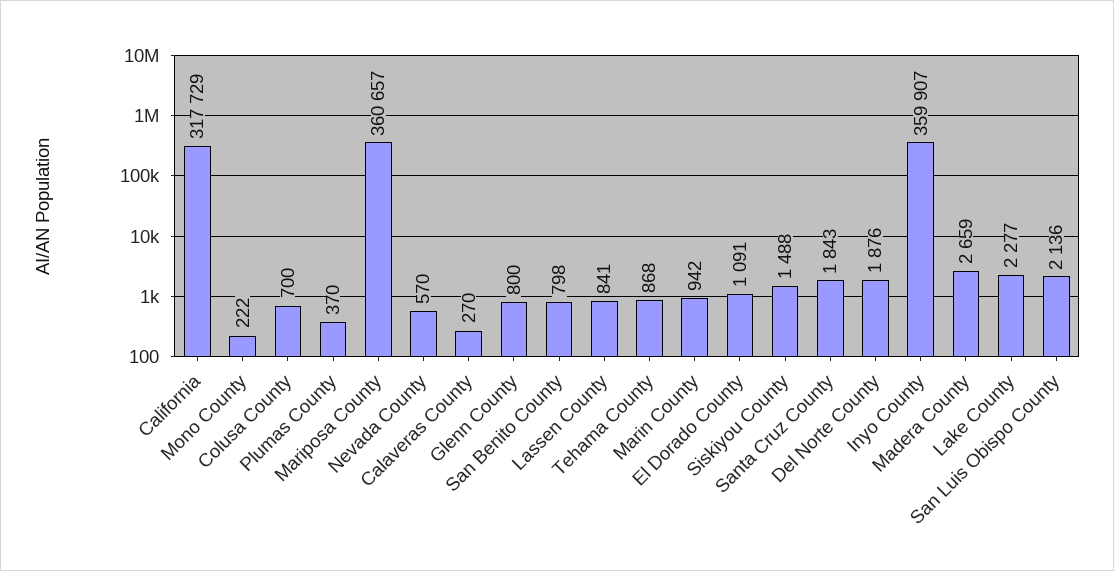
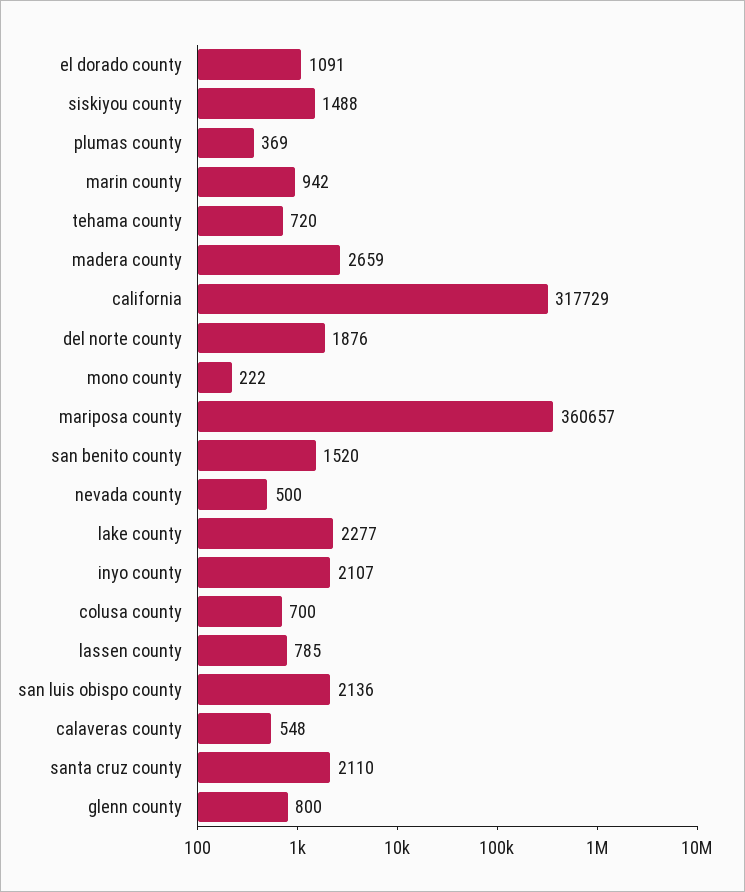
Plumas County: 370 -> 369
Nevada County: 570 -> 500
Calaveras County: 270 -> 548
San Benito County: 798 -> 1520
Lassen County: 841 -> 785
Tehama County: 868 -> 720
Santa Cruz County: 1843 -> 2110
Inyo County: 359907 -> 2107

